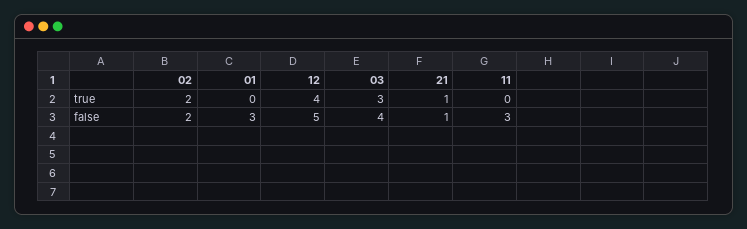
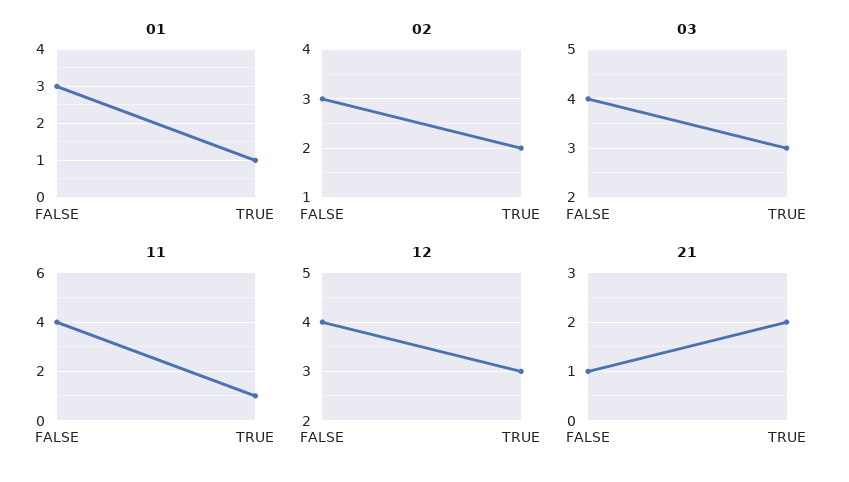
01, true: 0 -> 1
12, true: 4 -> 3
21, true: 1 -> 2
11, true: 0 -> 1
02, false: 2 -> 3
12, false: 5 -> 4
11, false: 3 -> 4

